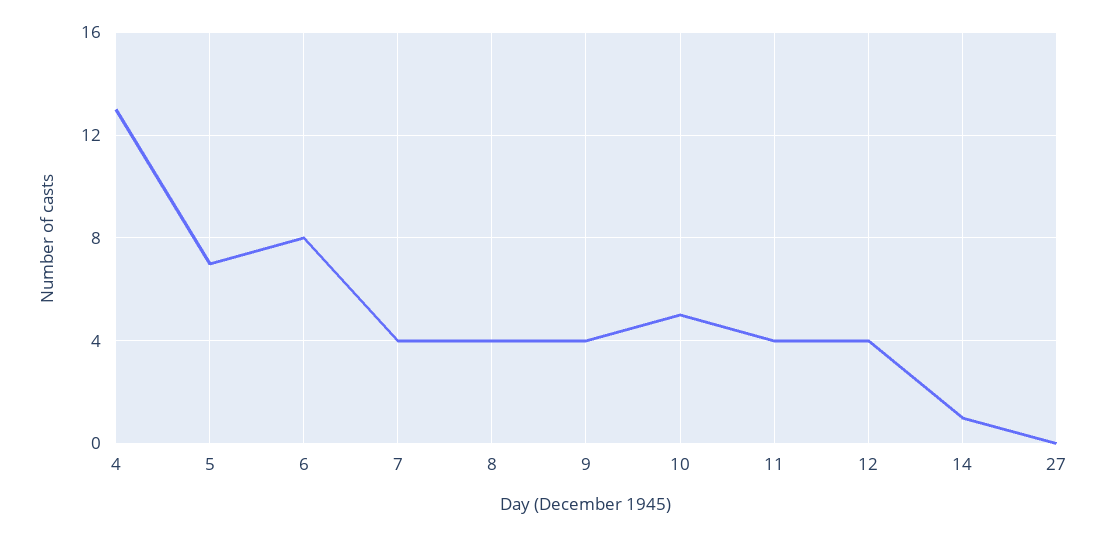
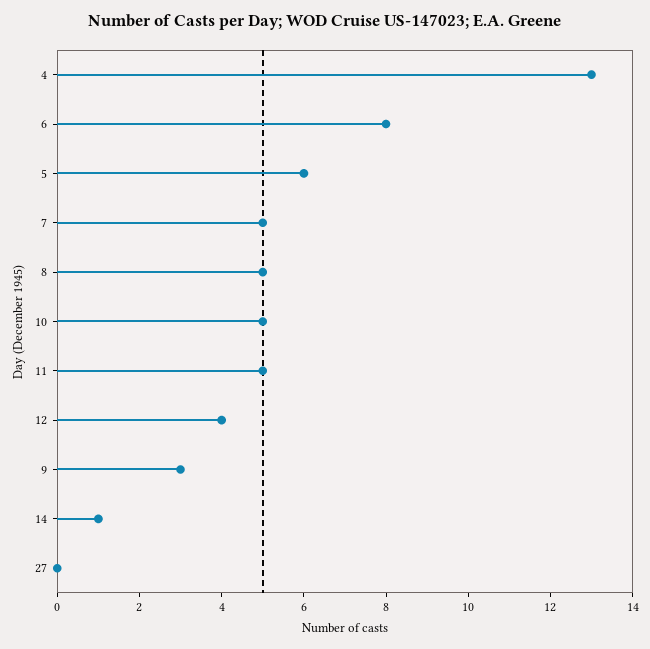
5: 7 -> 6
7: 4 -> 5
8: 4 -> 5
9: 4 -> 3
11: 4 -> 5

